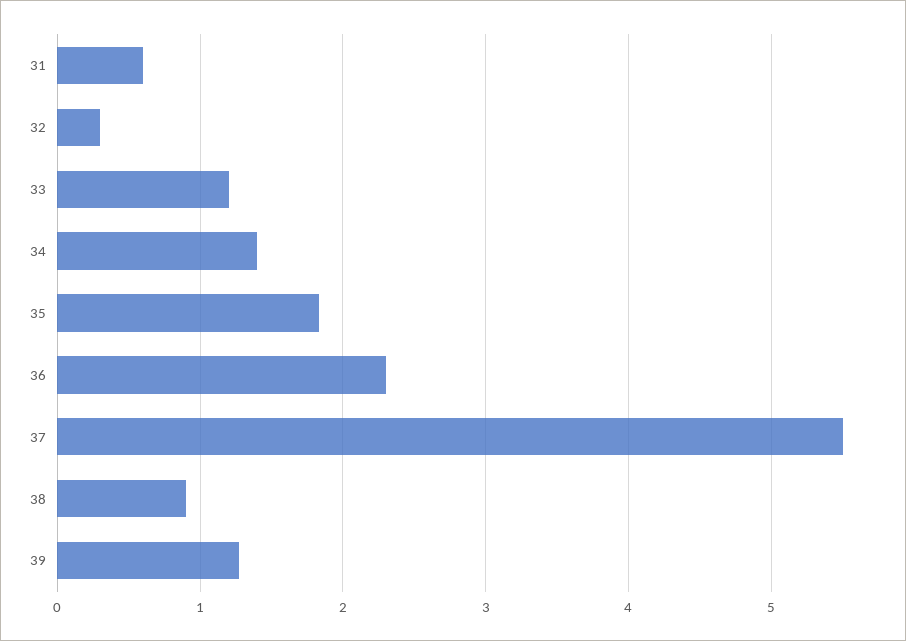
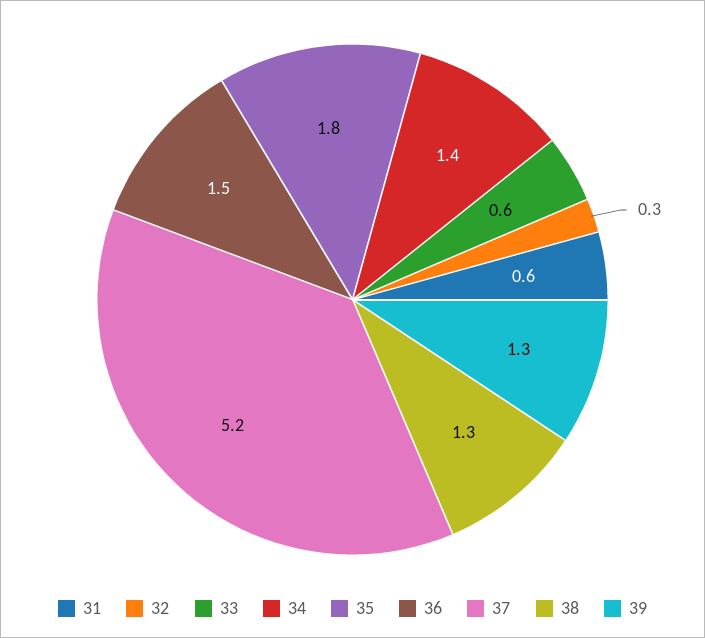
33: 1.2 -> 0.6
36: 2.3 -> 1.5
37: 5.5 -> 5.2
38: 0.9 -> 1.3

